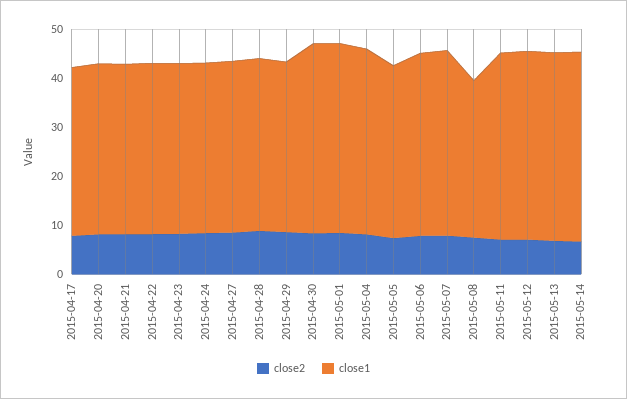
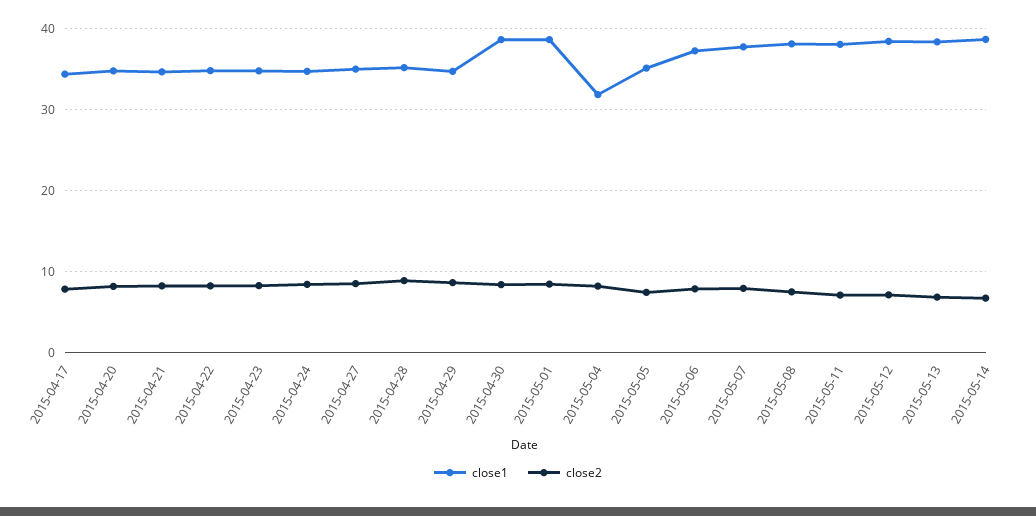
close1, 2015-05-04: 38 -> 32
close1, 2015-05-08: 32 -> 38

